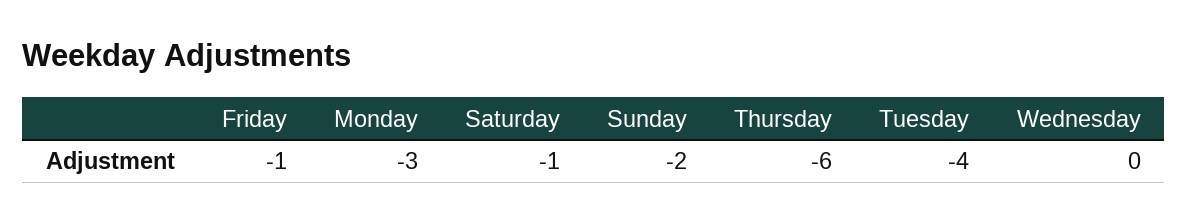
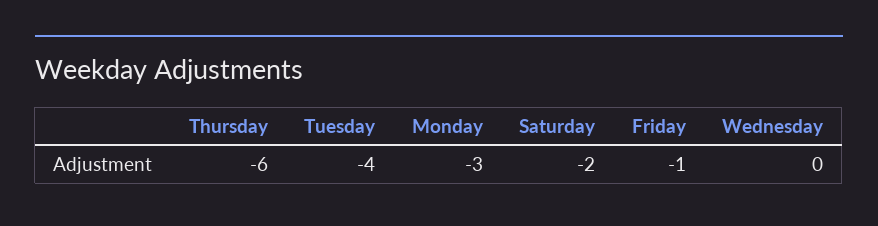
Saturday: -1 -> -2
Sunday: -2 -> none

